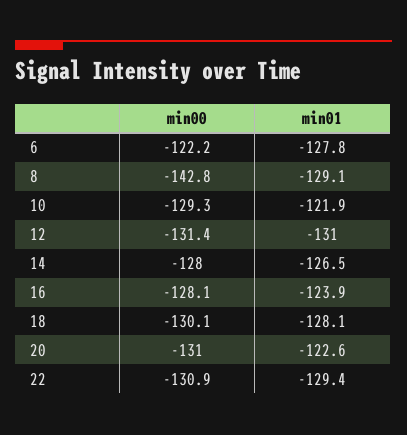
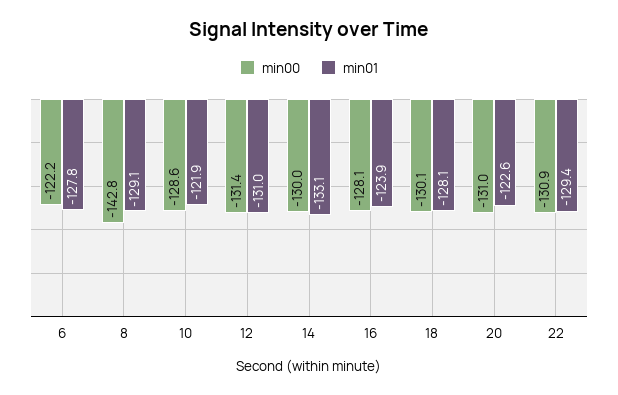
min00, 10: -129.3 -> -128.6
min00, 14: -128 -> -130
min01, 14: -126.5 -> -133.1

